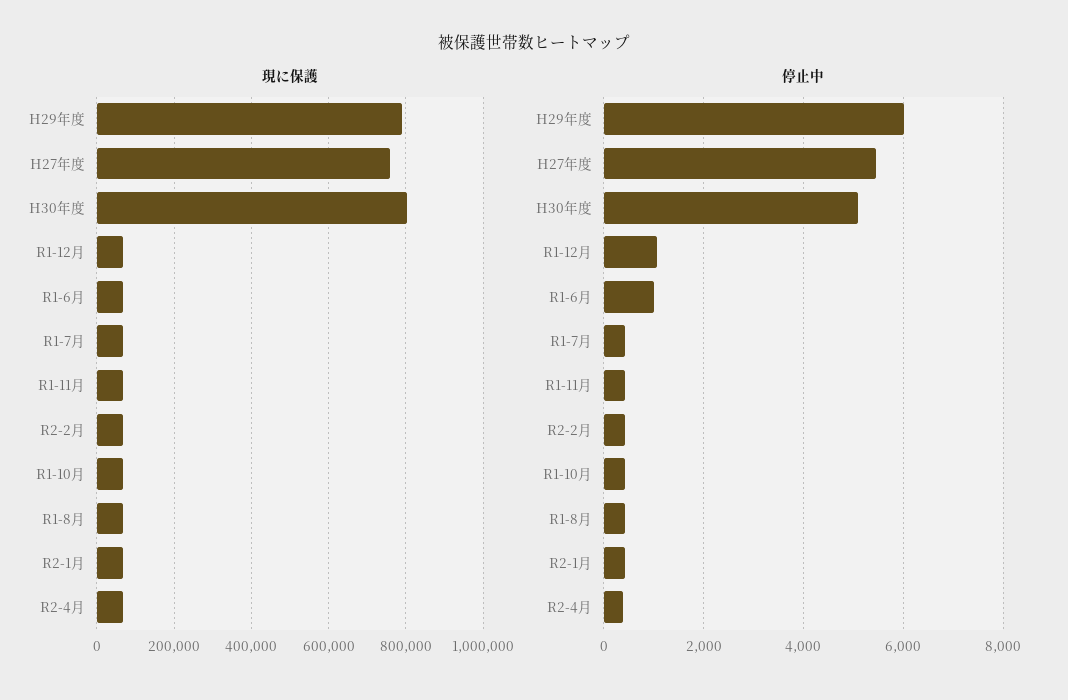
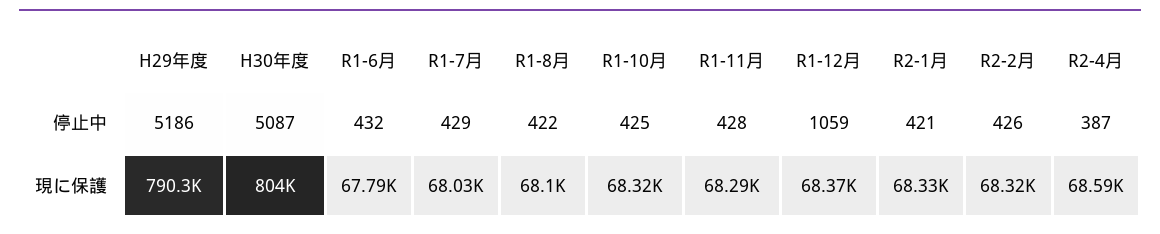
現に保護, H27年度: 760000 -> none
停止中, H29年度: 6000 -> 5186
停止中, H27年度: 5400 -> none
停止中, R1-6月: 1000 -> 432

